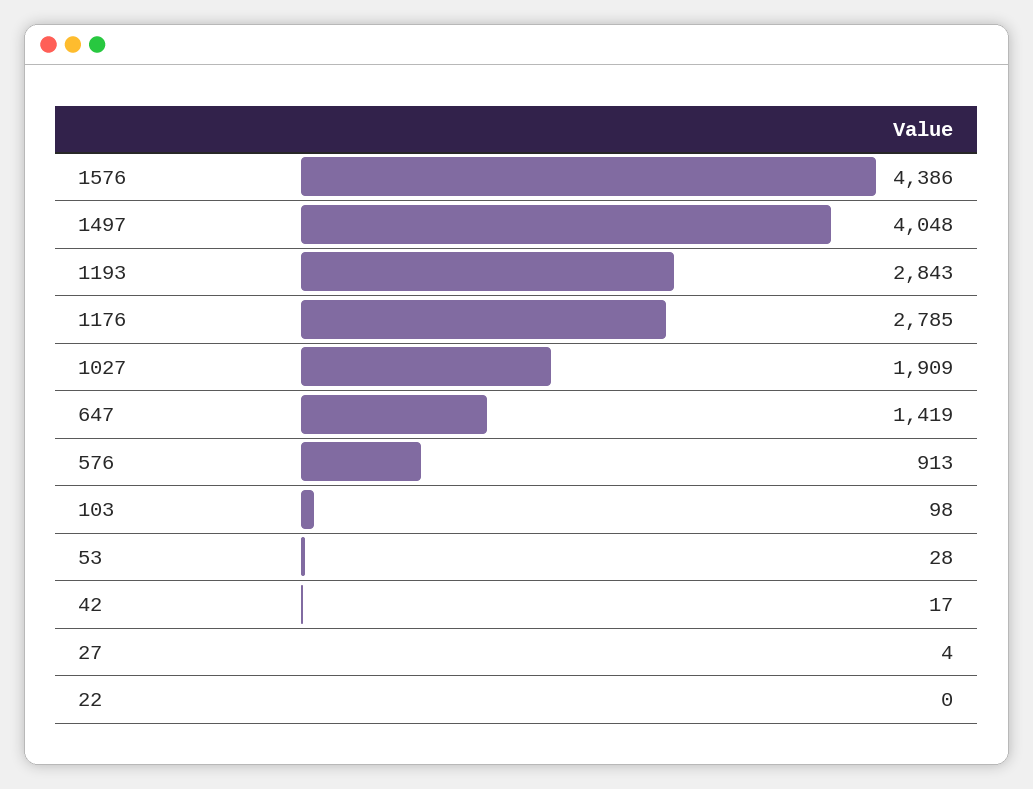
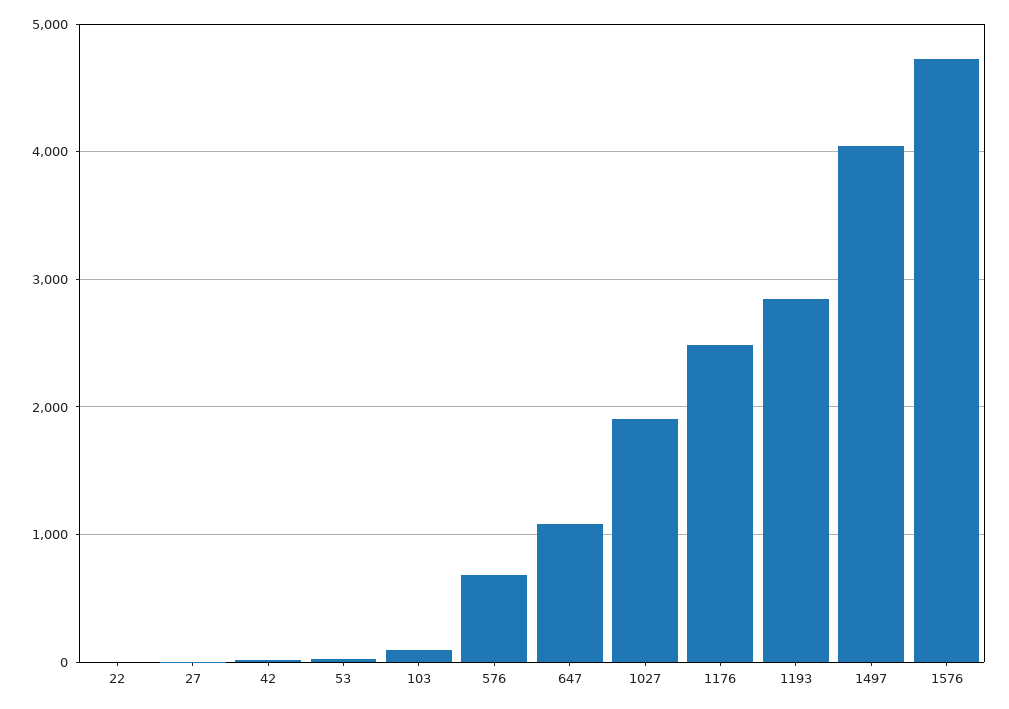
1576: 4386 -> 4700
1176: 2785 -> 2500
647: 1419 -> 1100
576: 913 -> 700

